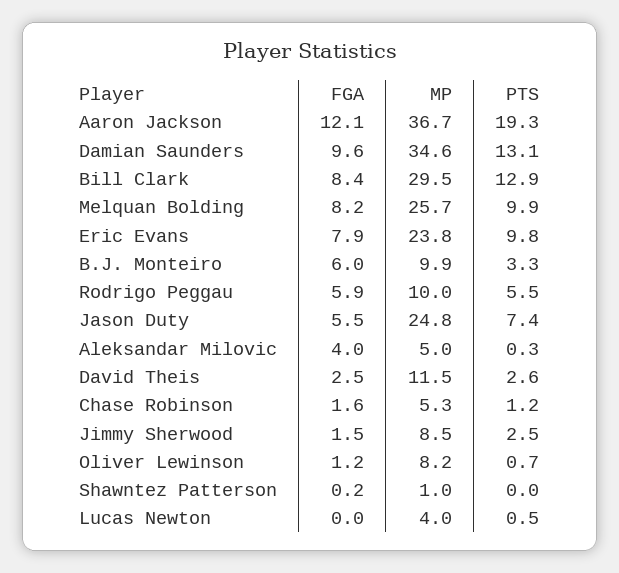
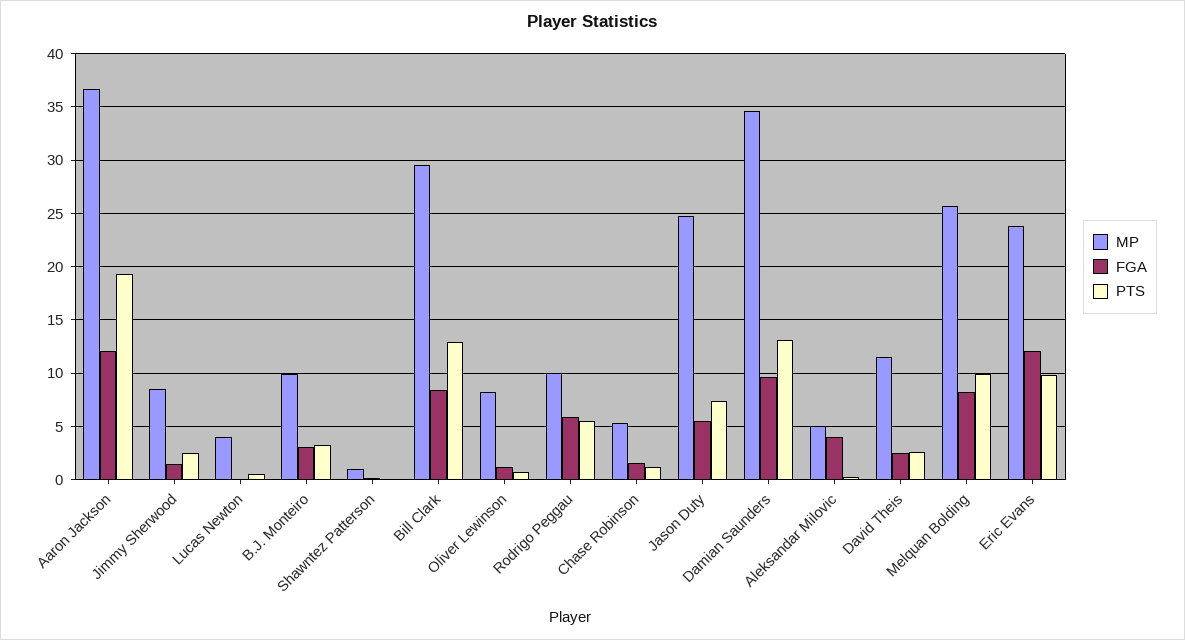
FGA, Eric Evans: 7.9 -> 12
FGA, B.J. Monteiro: 6 -> 3

